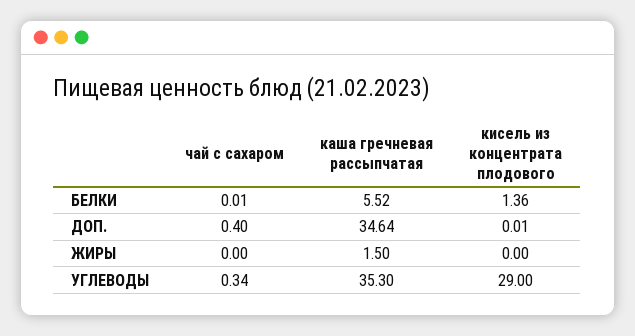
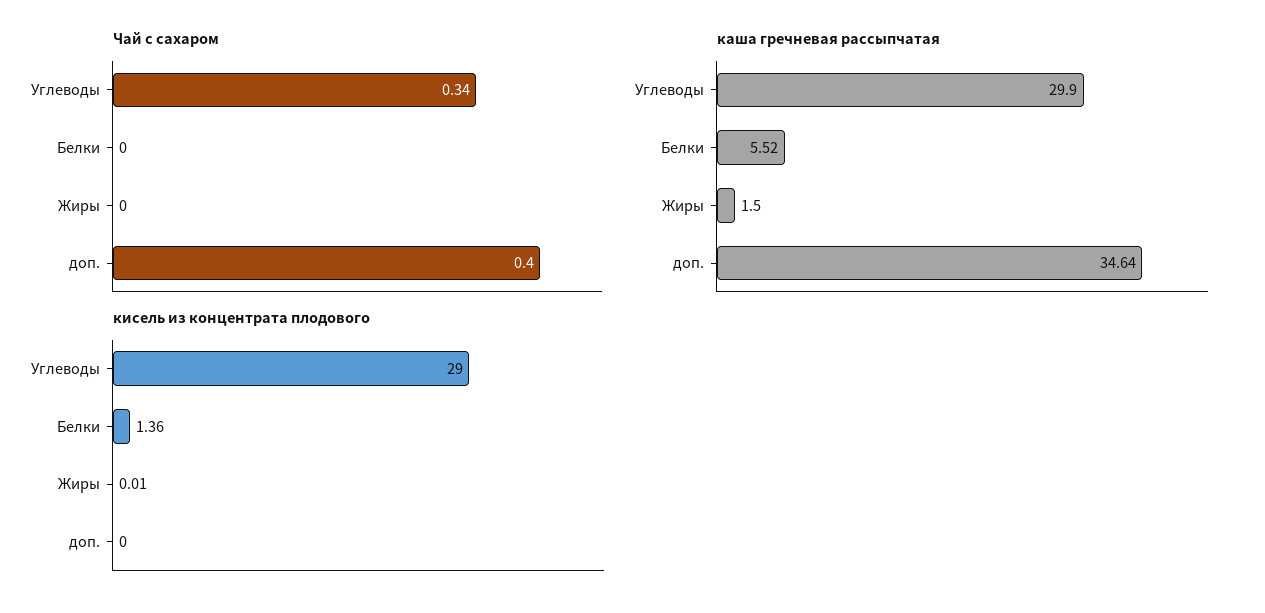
чай с сахаром, БЕЛКИ: 0.01 -> 0
кисель из концентрата плодового, ДОП.: 0.01 -> 0
кисель из концентрата плодового, ЖИРЫ: 0 -> 0.01
каша гречневая рассыпчатая, УГЛЕВОДЫ: 35.3 -> 29.9

